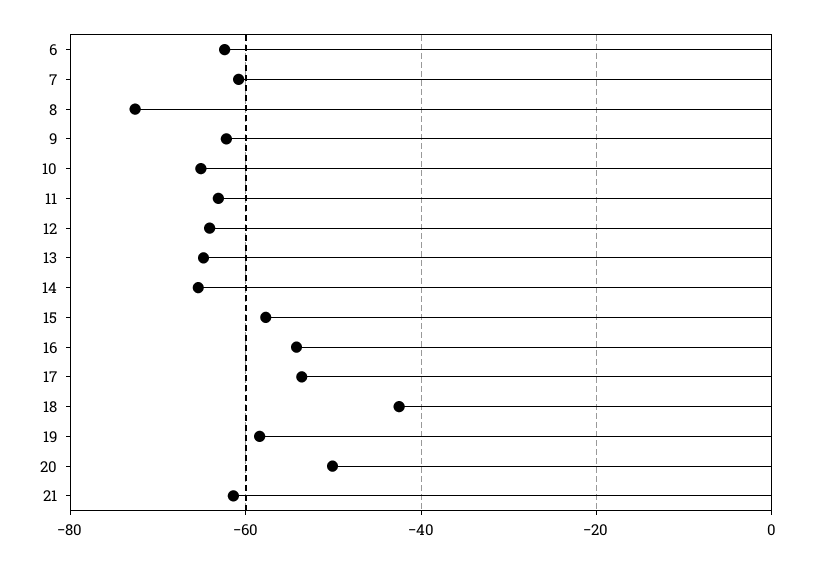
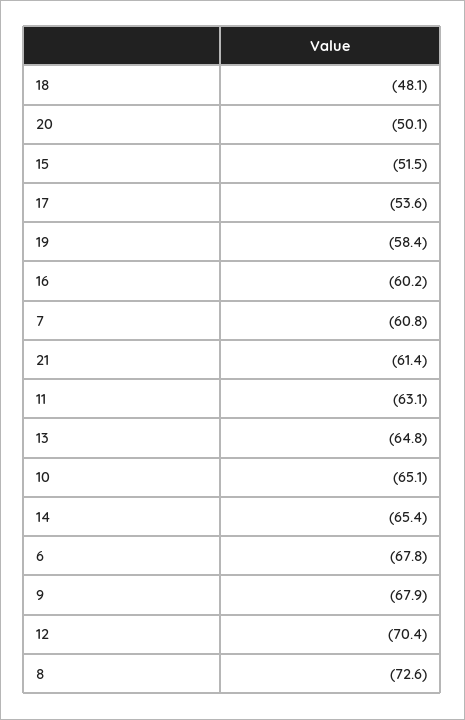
6: -62 -> -67.8
9: -62 -> -67.9
12: -64 -> -70.4
15: -58 -> -51.5
16: -54 -> -60.2
18: -42 -> -48.1

